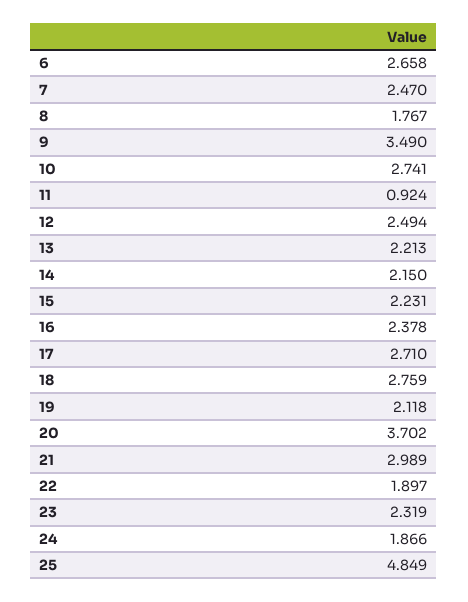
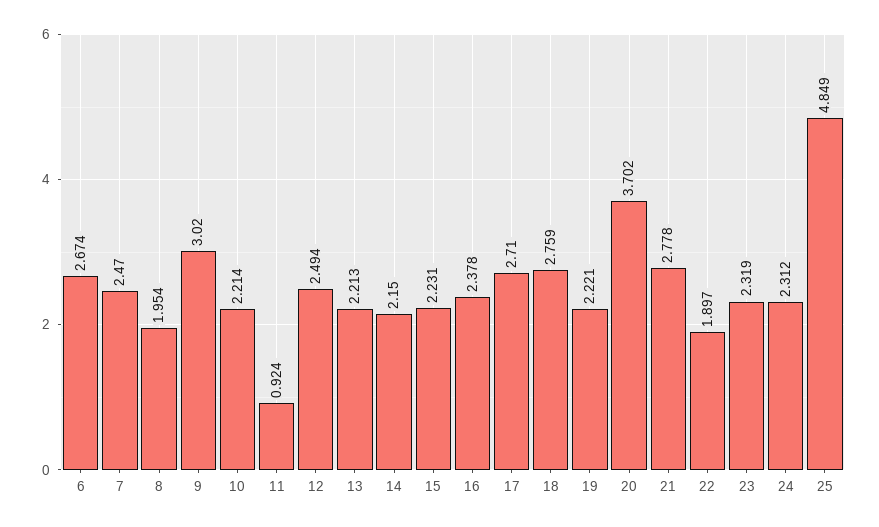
6: 2.658 -> 2.674
8: 1.767 -> 1.954
9: 3.49 -> 3.02
10: 2.741 -> 2.214
19: 2.118 -> 2.221
21: 2.989 -> 2.778
24: 1.866 -> 2.312

